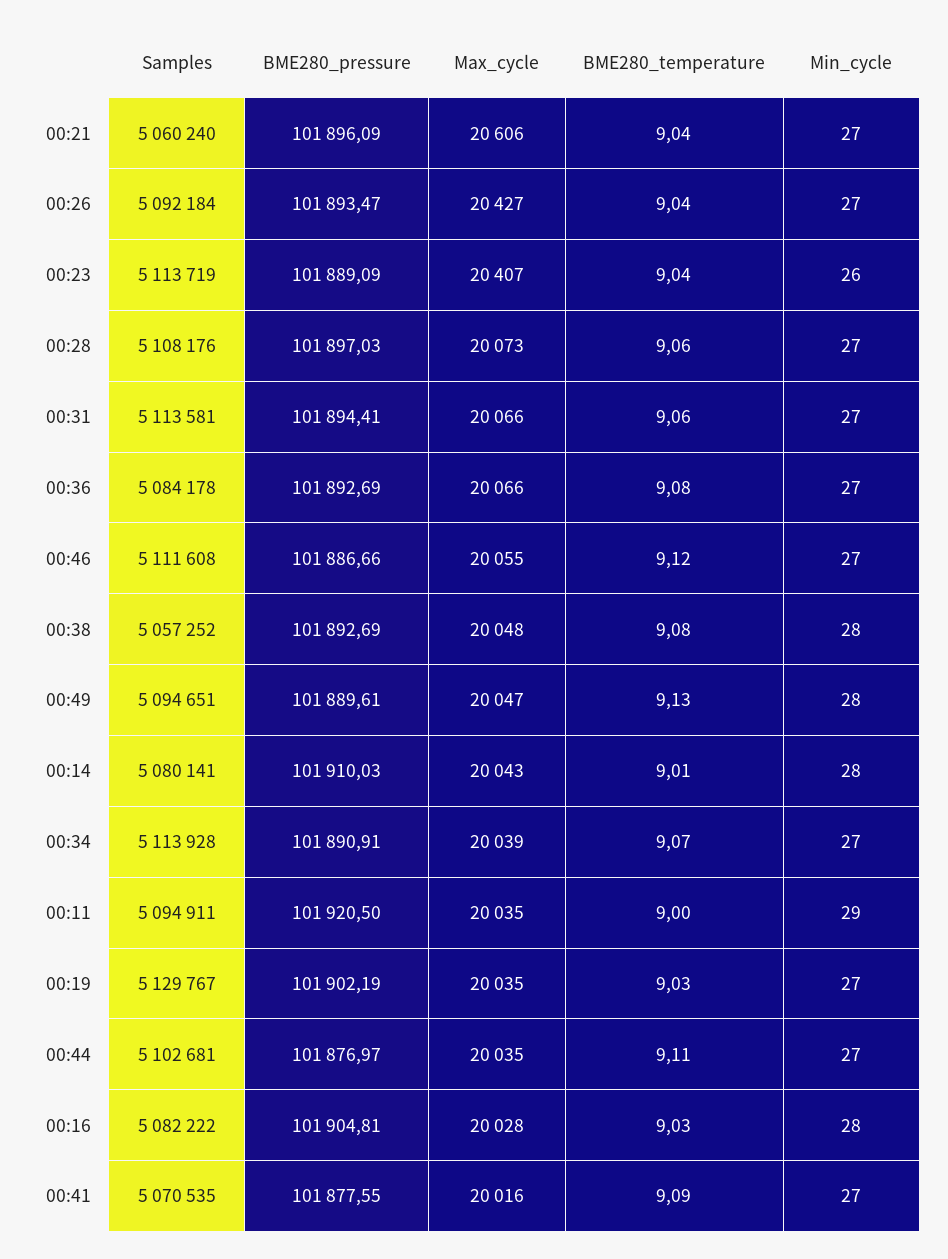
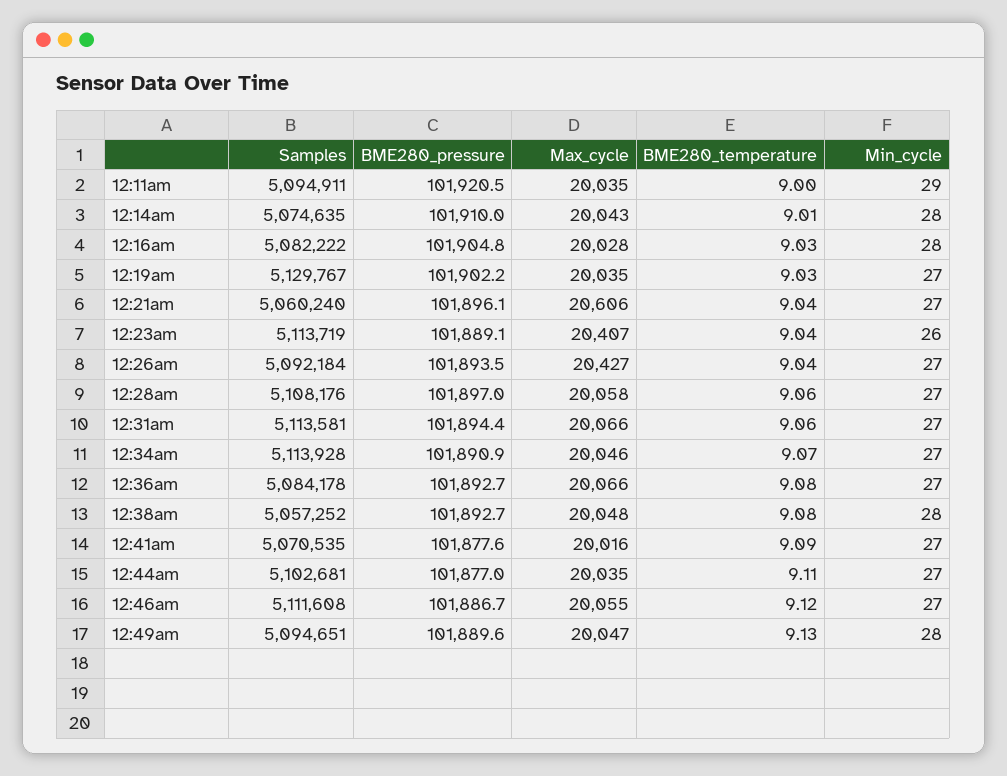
Max_cycle, 00:28: 20073 -> 20058
Samples, 00:14: 5080141 -> 5074635
Max_cycle, 00:34: 20039 -> 20046

